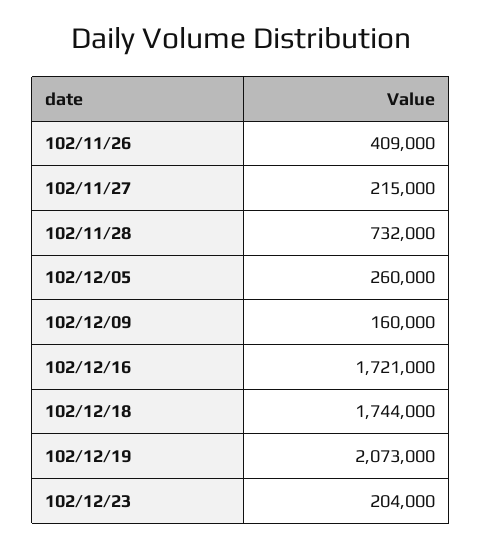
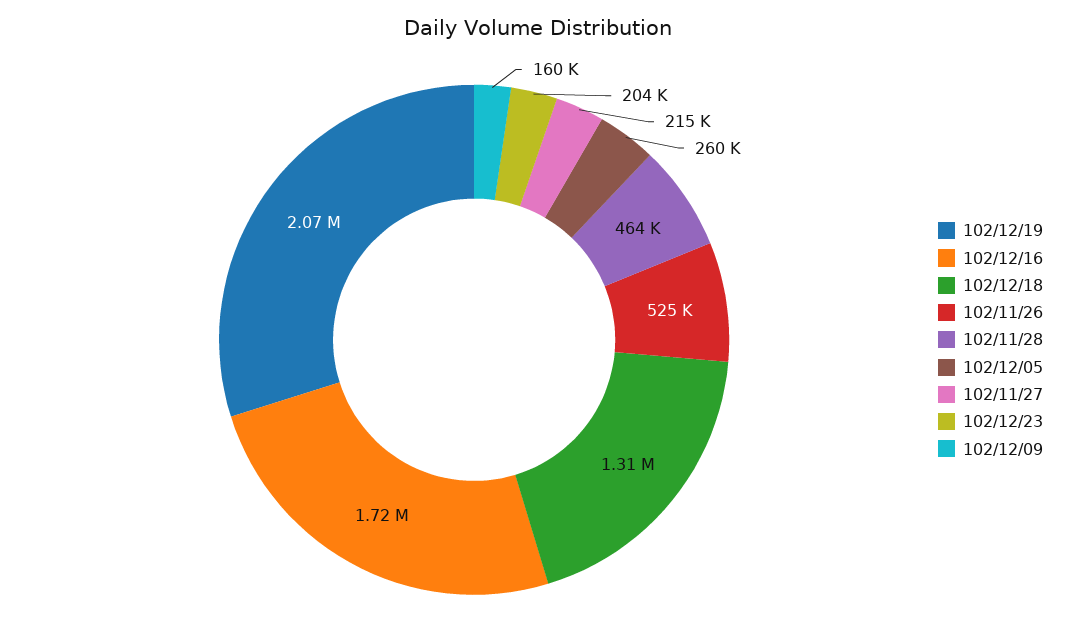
102/11/26: 409000 -> 525000
102/11/28: 732000 -> 464000
102/12/18: 1744000 -> 1310000

